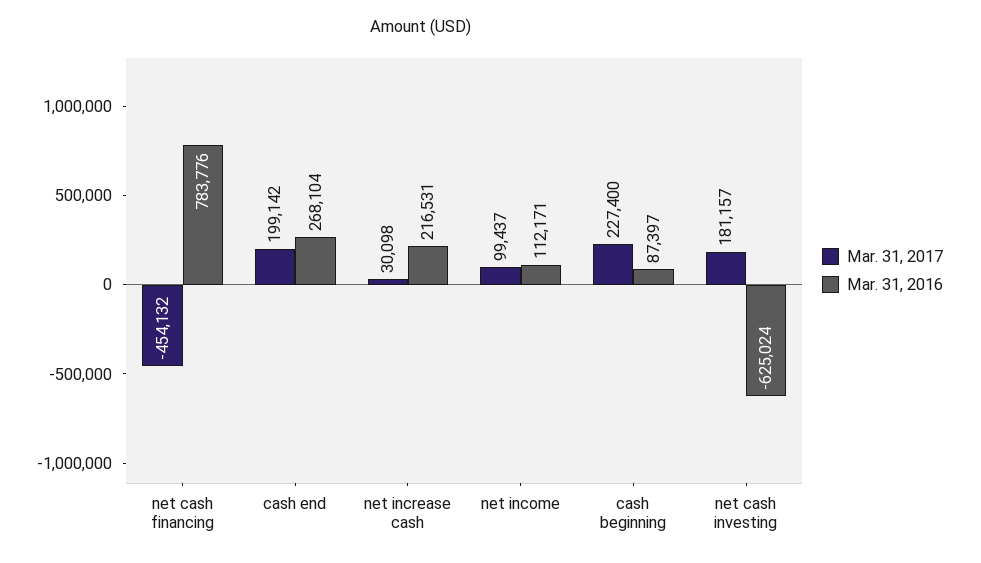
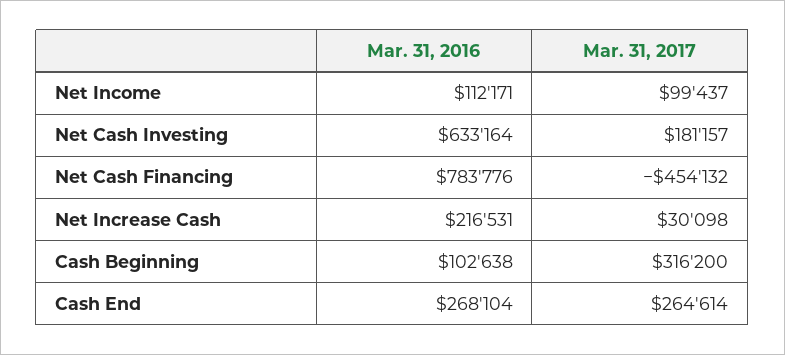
Mar. 31, 2017, cash end: 199142 -> 264614
Mar. 31, 2017, cash beginning: 227400 -> 316200
Mar. 31, 2016, cash beginning: 87397 -> 102638
Mar. 31, 2016, net cash investing: -625024 -> 633164

